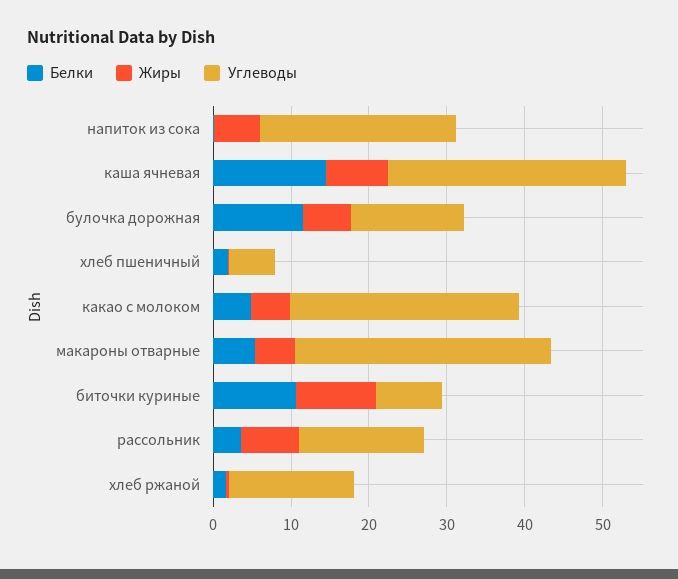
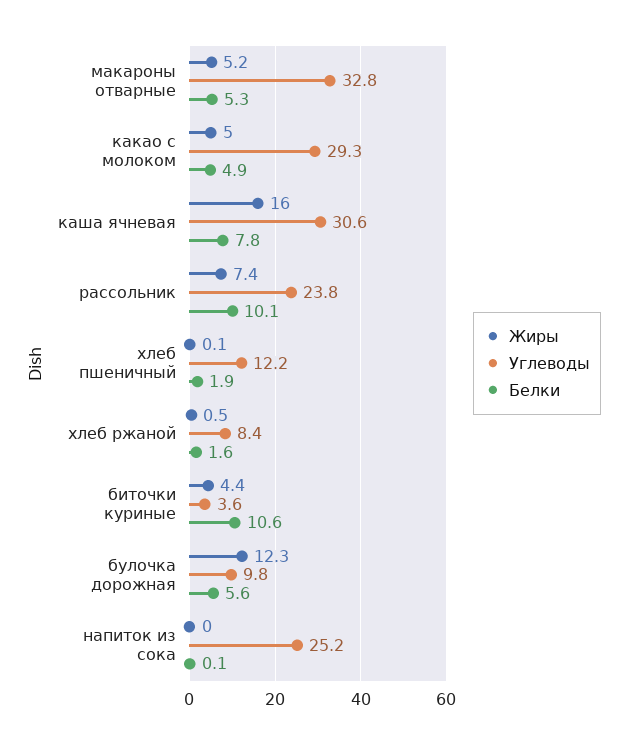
Жиры, напиток из сока: 6 -> 0
Белки, каша ячневая: 14 -> 7.8
Жиры, каша ячневая: 8 -> 16
Белки, булочка дорожная: 12 -> 5.6
Жиры, булочка дорожная: 6 -> 12.3
Углеводы, булочка дорожная: 14 -> 9.8
Углеводы, хлеб пшеничный: 6 -> 12.2
Жиры, биточки куриные: 10 -> 4.4
Углеводы, биточки куриные: 8 -> 3.6
Белки, рассольник: 4 -> 10.1
Углеводы, рассольник: 16 -> 23.8
Углеводы, хлеб ржаной: 16 -> 8.4

